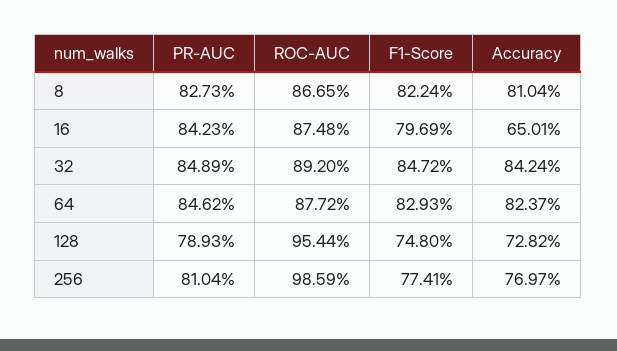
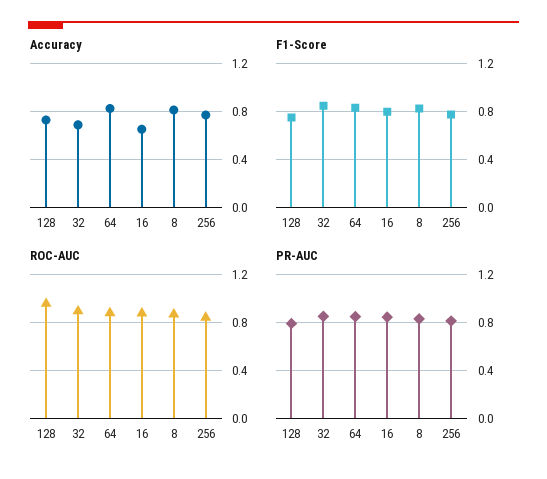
Accuracy, 32: 0.8424 -> 0.7
ROC-AUC, 256: 0.9859 -> 0.85

